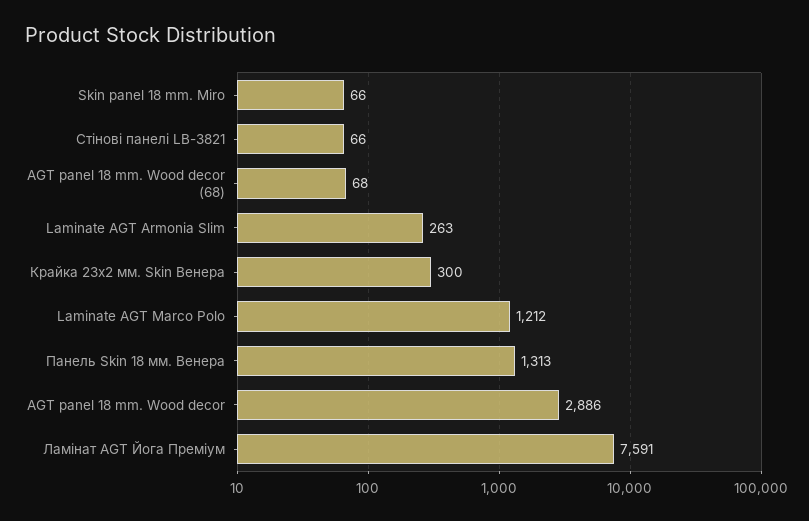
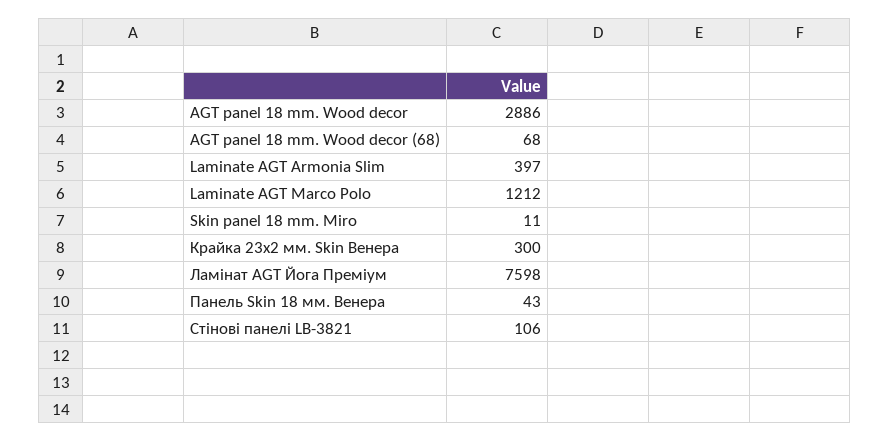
Skin panel 18 mm. Miro: 66 -> 11
Стінові панелі LB-3821: 66 -> 106
Laminate AGT Armonia Slim: 263 -> 397
Панель Skin 18 мм. Венера: 1313 -> 43
Ламінат AGT Йога Преміум: 7591 -> 7598

